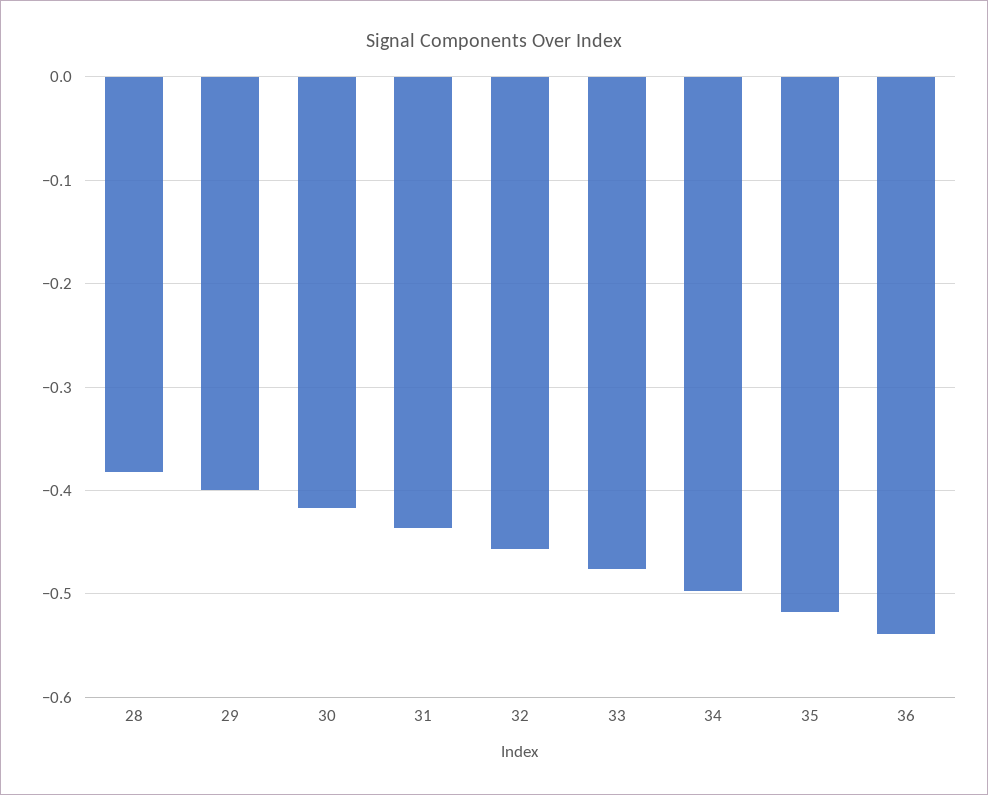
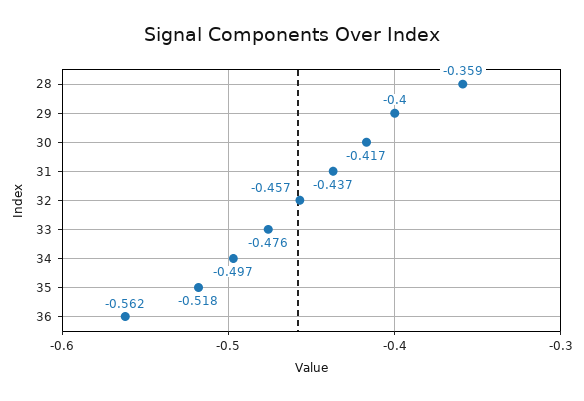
28: -0.38 -> -0.359
36: -0.54 -> -0.562

